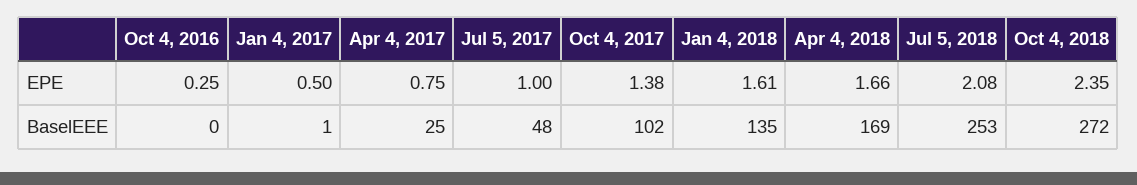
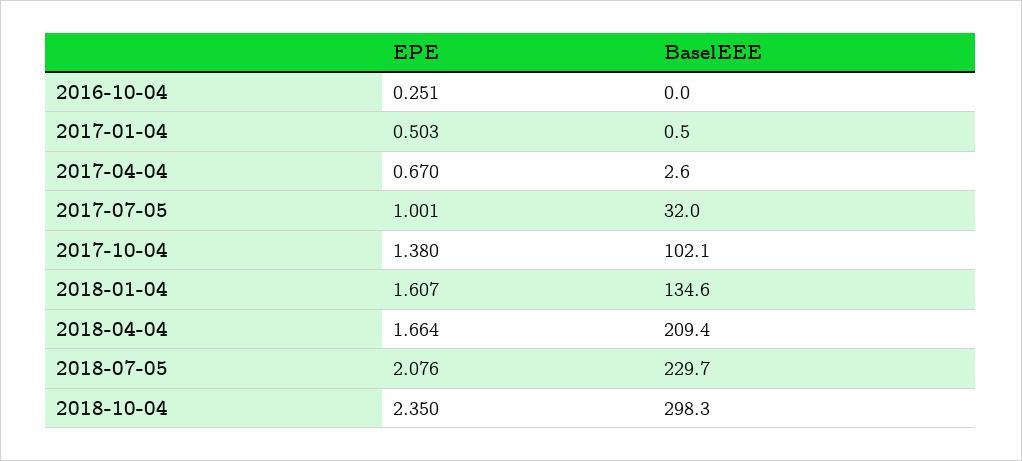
Apr 4, 2017, EPE: 0.75 -> 0.67
Apr 4, 2017, BaselEEE: 25 -> 2.6
Jul 5, 2017, BaselEEE: 48 -> 32
Apr 4, 2018, BaselEEE: 169 -> 209.4
Jul 5, 2018, BaselEEE: 253 -> 229.7
Oct 4, 2018, BaselEEE: 272 -> 298.3

